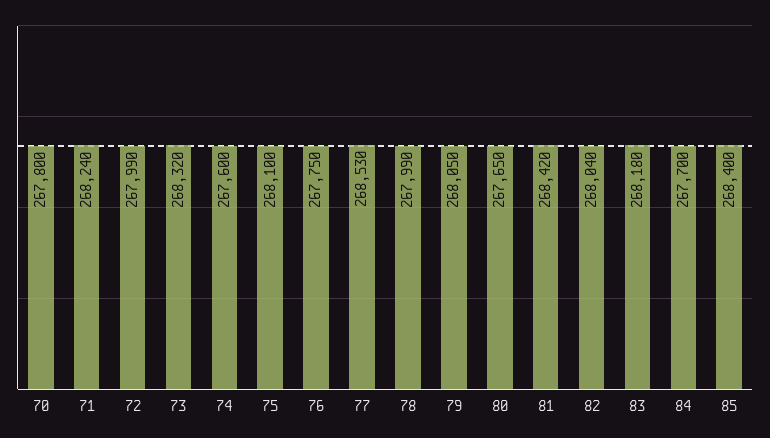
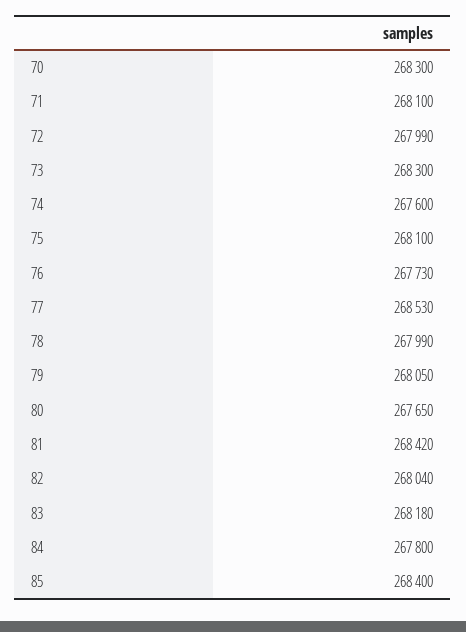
70: 267800 -> 268300
71: 268240 -> 268100
73: 268320 -> 268300
76: 267750 -> 267730
84: 267700 -> 267800

